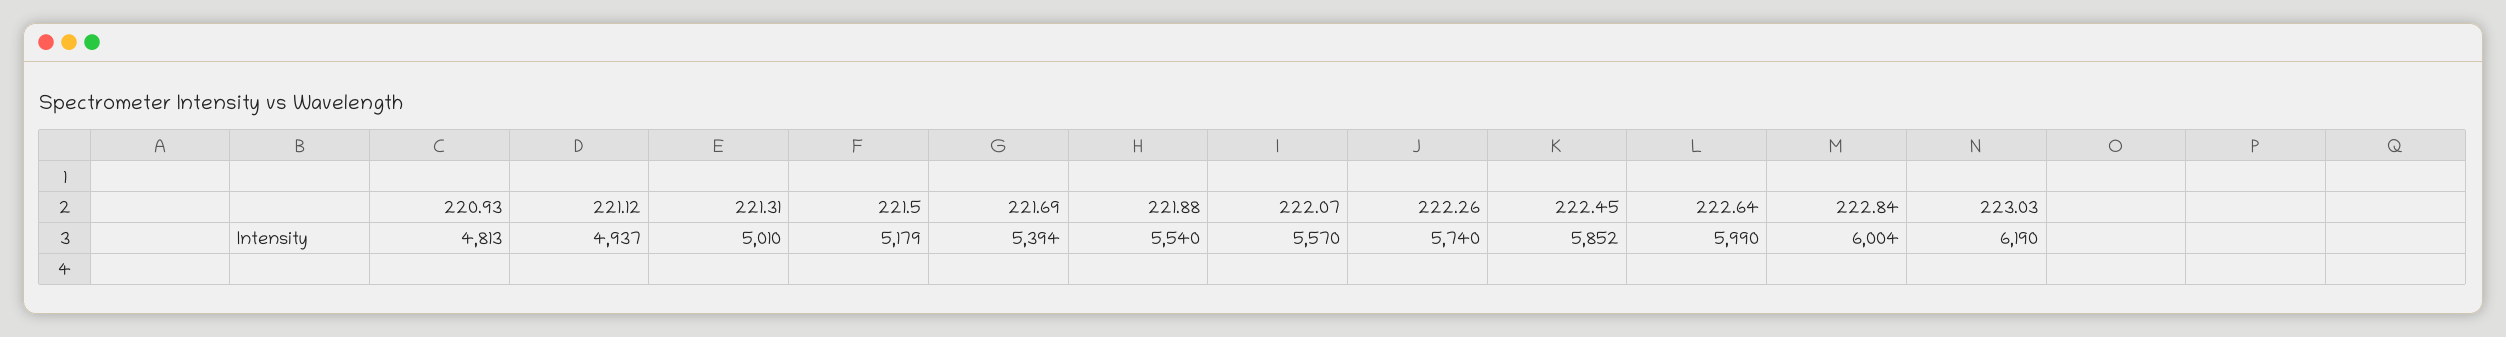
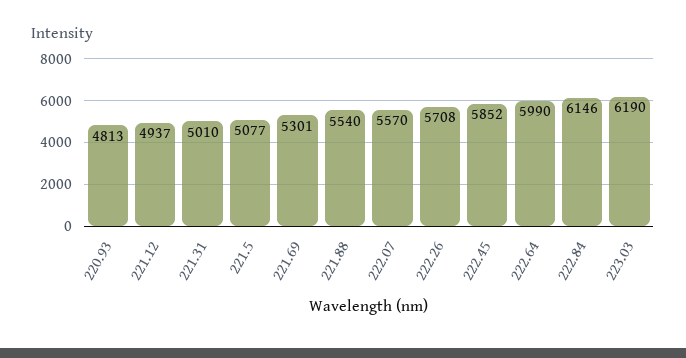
221.5: 5179 -> 5077
221.69: 5394 -> 5301
222.26: 5740 -> 5708
222.84: 6004 -> 6146

